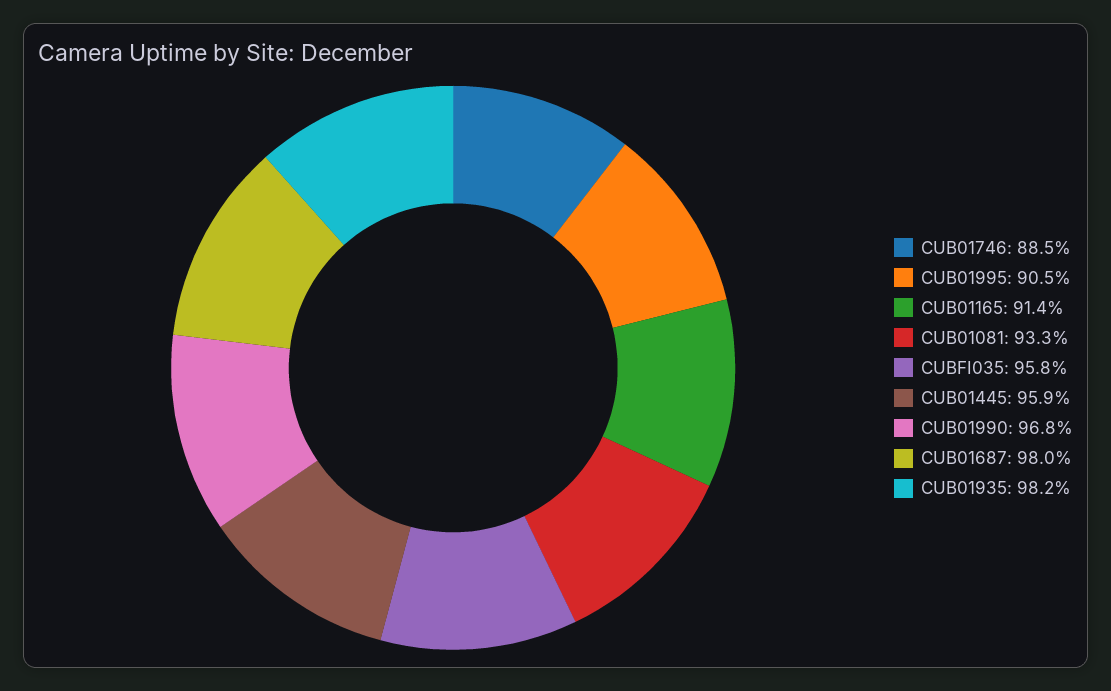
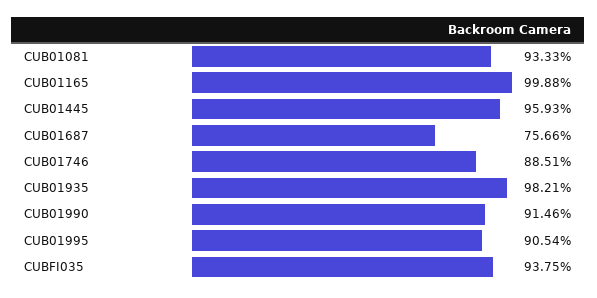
CUB01165: 91.4 -> 99.88
CUBFI035: 95.8 -> 93.75
CUB01990: 96.8 -> 91.46
CUB01687: 98 -> 75.66

